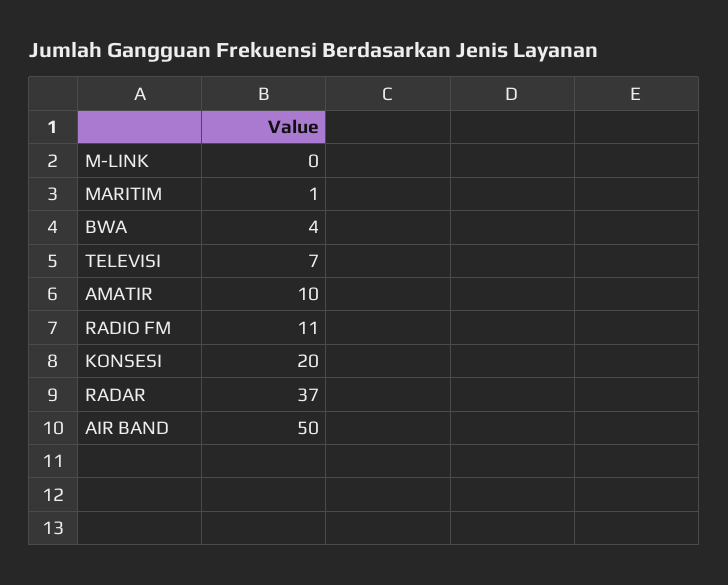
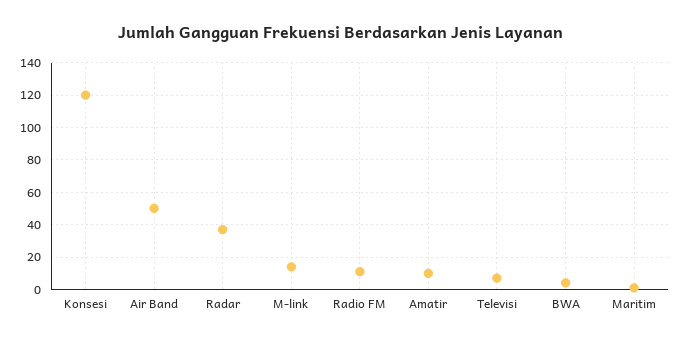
M-LINK: 0 -> 15
KONSESI: 20 -> 120

